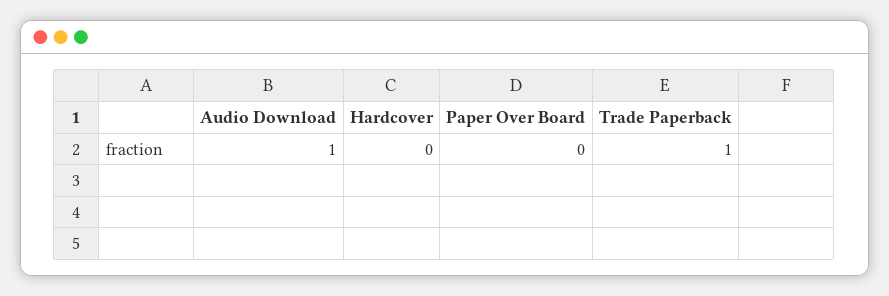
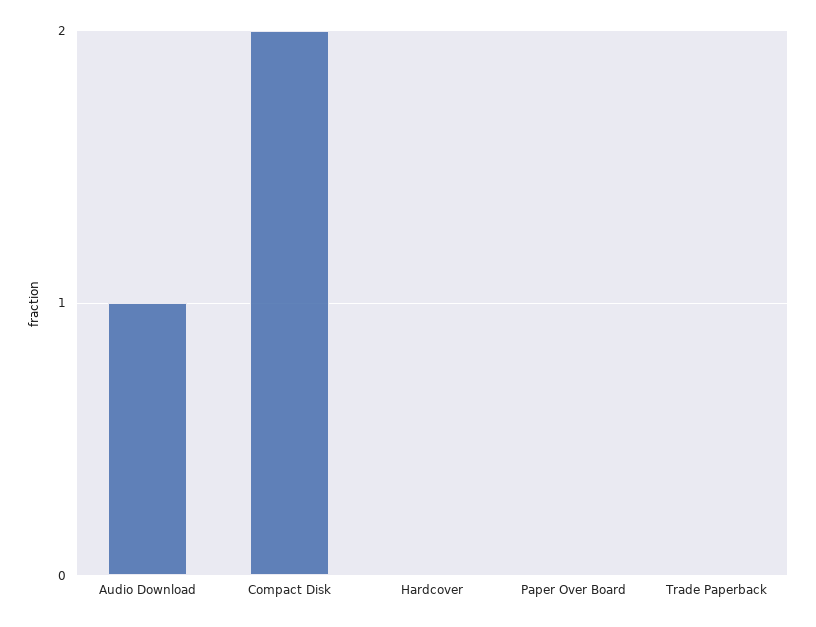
Trade Paperback: 1 -> 0
Compact Disk: none -> 2

